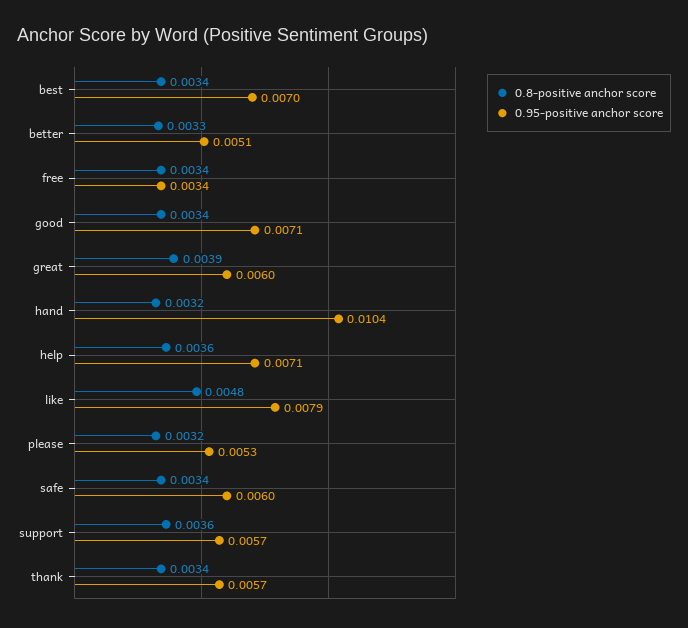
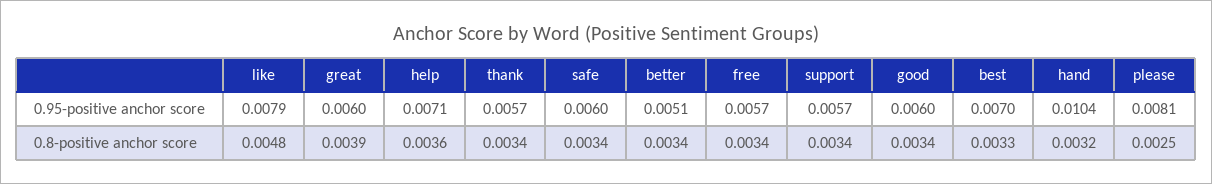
0.8-positive anchor score, best: 0.0034 -> 0.0033
0.8-positive anchor score, better: 0.0033 -> 0.0034
0.95-positive anchor score, free: 0.0034 -> 0.0057
0.95-positive anchor score, good: 0.0071 -> 0.006
0.8-positive anchor score, please: 0.0032 -> 0.0025
0.95-positive anchor score, please: 0.0053 -> 0.0081
0.8-positive anchor score, support: 0.0036 -> 0.0034

